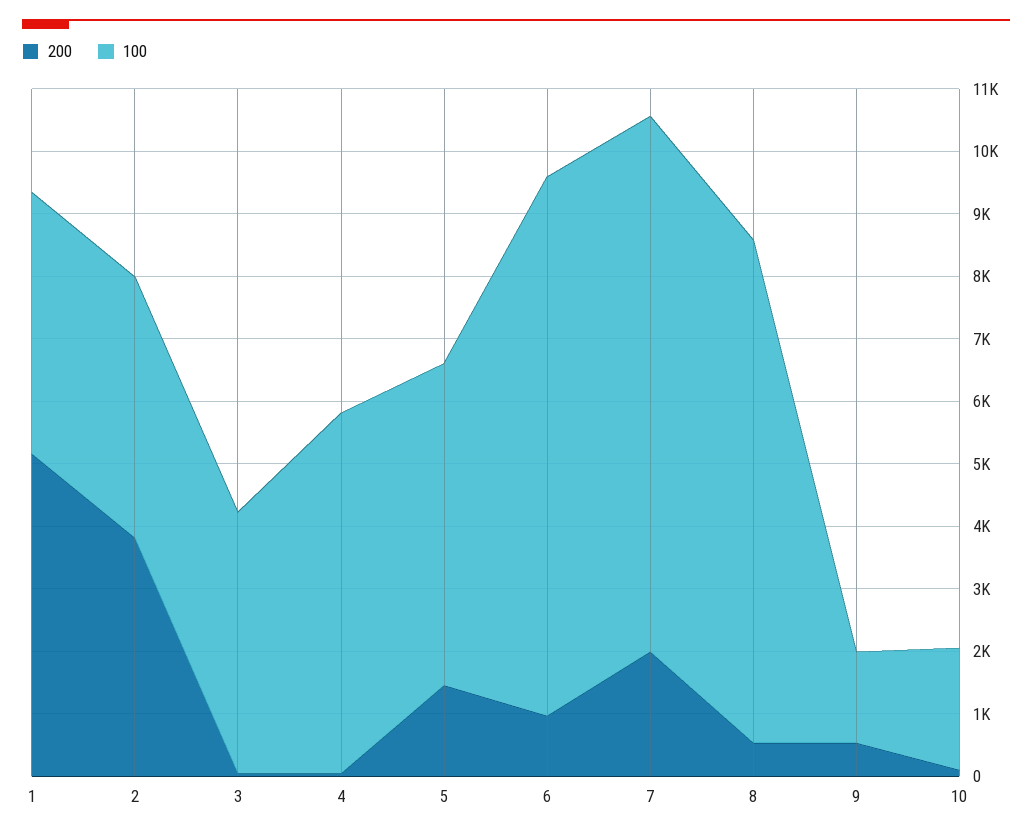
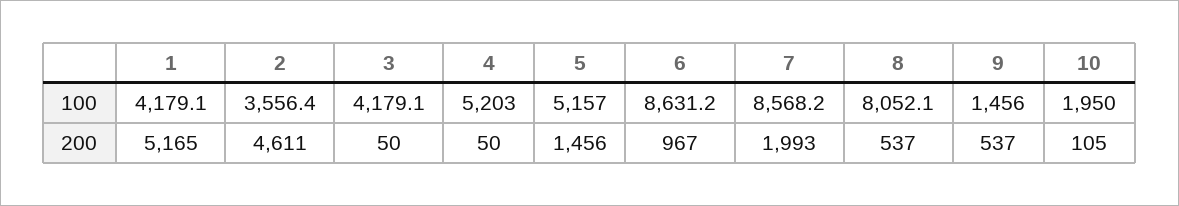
200, 2: 3800 -> 4611
100, 2: 4200 -> 3556.4
100, 4: 5800 -> 5203

